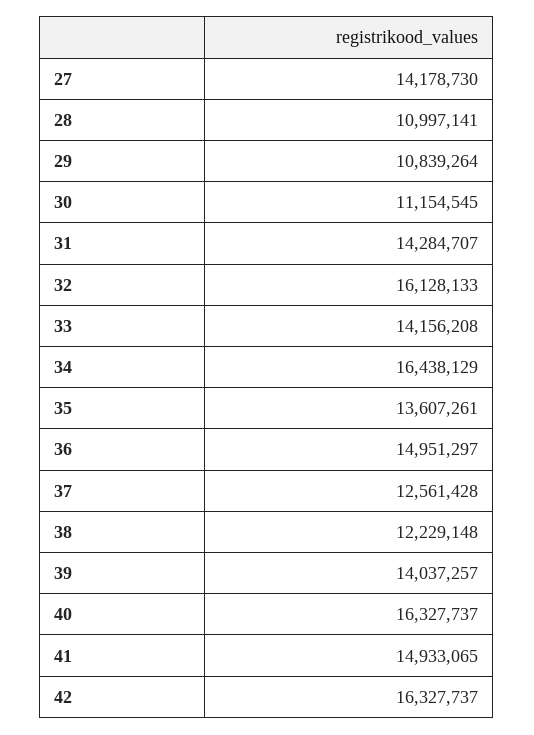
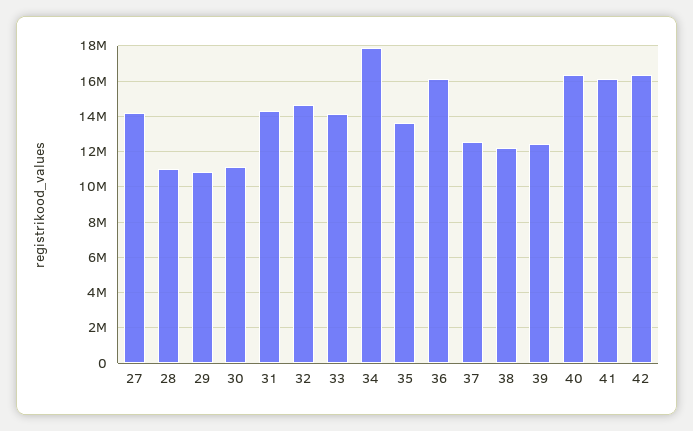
32: 16128133 -> 14500000
34: 16438129 -> 18000000
36: 14951297 -> 16000000
39: 14037257 -> 12500000
41: 14933065 -> 16000000

